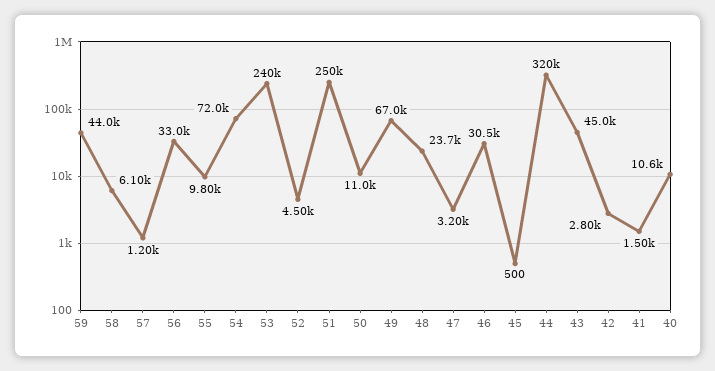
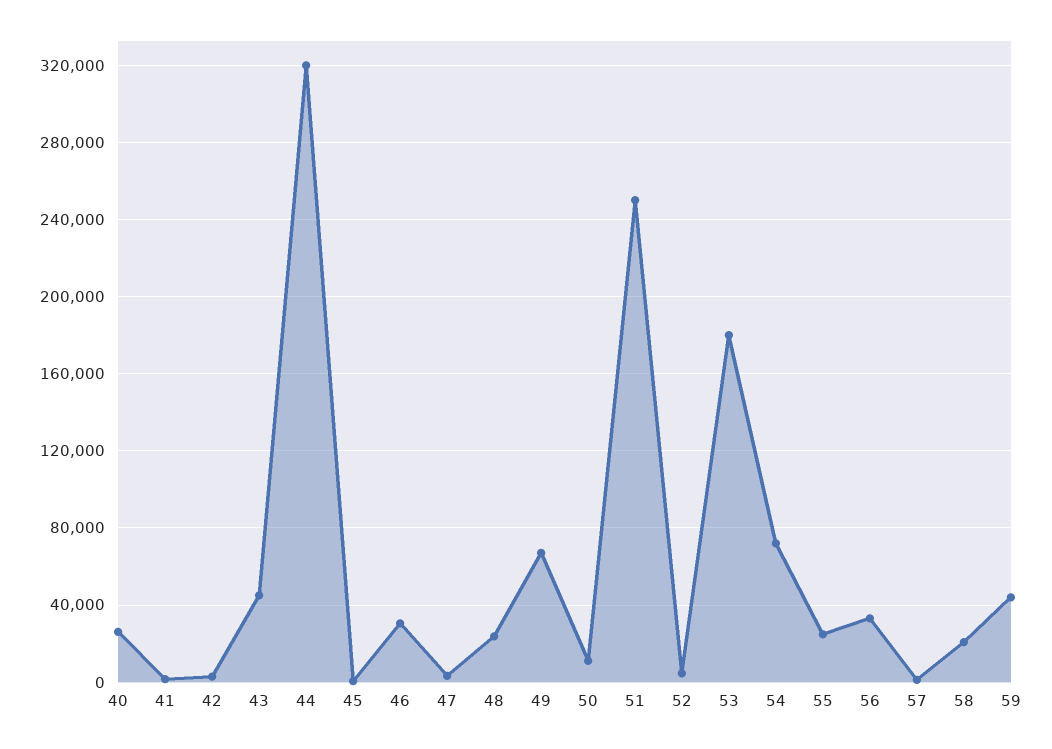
58: 6100 -> 20000
55: 9800 -> 25000
53: 240000 -> 180000
40: 10600 -> 25000

